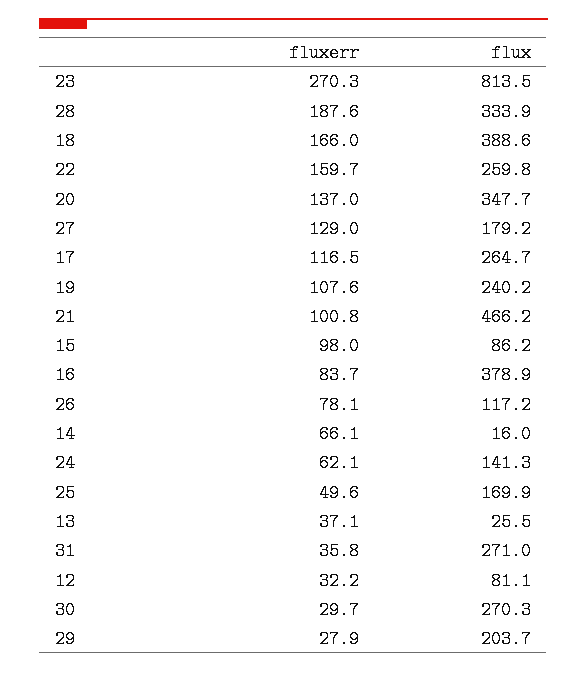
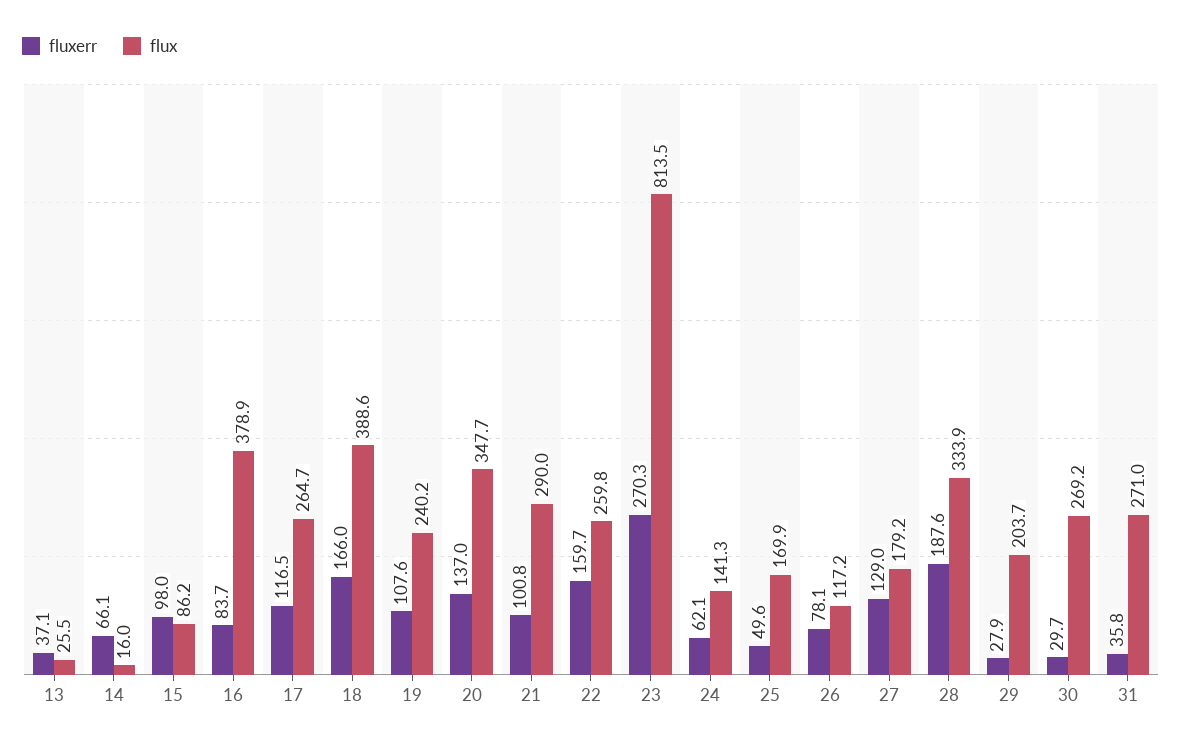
flux, 21: 466.2 -> 290
fluxerr, 12: 32.2 -> none
flux, 12: 81.1 -> none
flux, 30: 270.3 -> 269.2

